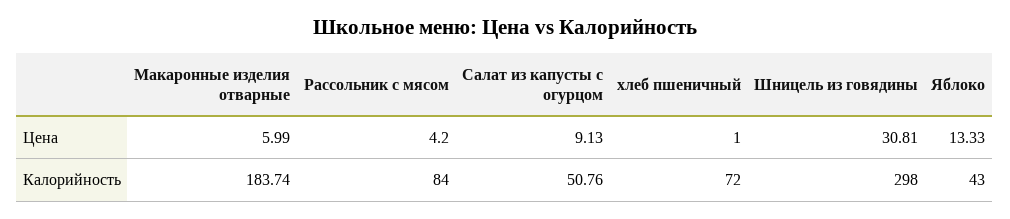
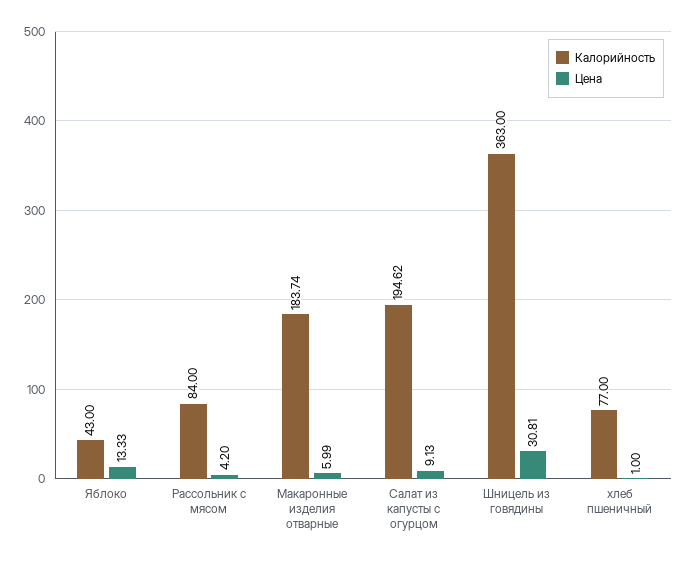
Калорийность, Салат из капусты с огурцом: 50.76 -> 194.62
Калорийность, хлеб пшеничный: 72 -> 77
Калорийность, Шницель из говядины: 298 -> 363

